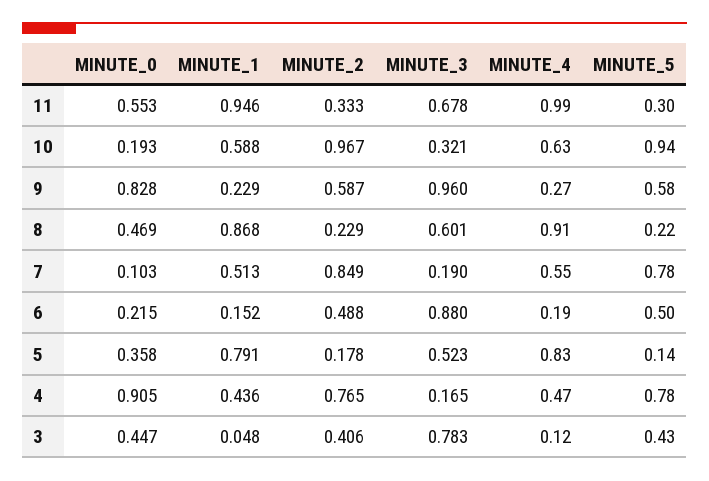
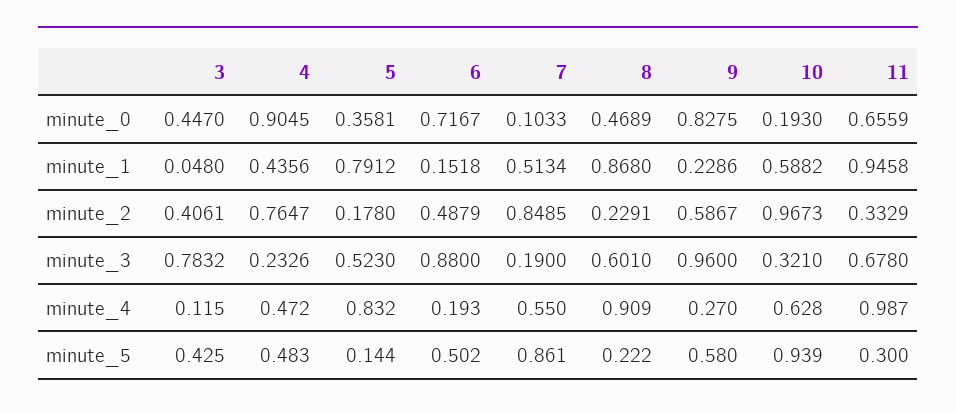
MINUTE_0, 11: 0.553 -> 0.6559
MINUTE_5, 7: 0.78 -> 0.861
MINUTE_0, 6: 0.215 -> 0.7167
MINUTE_3, 4: 0.165 -> 0.2326
MINUTE_5, 4: 0.78 -> 0.483

